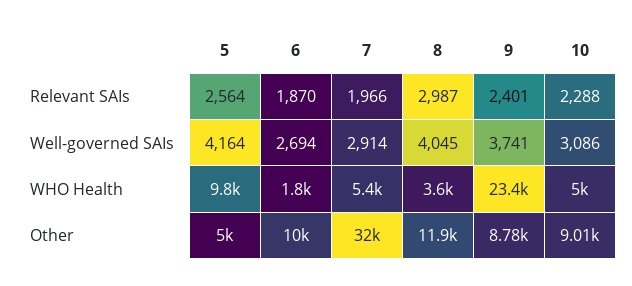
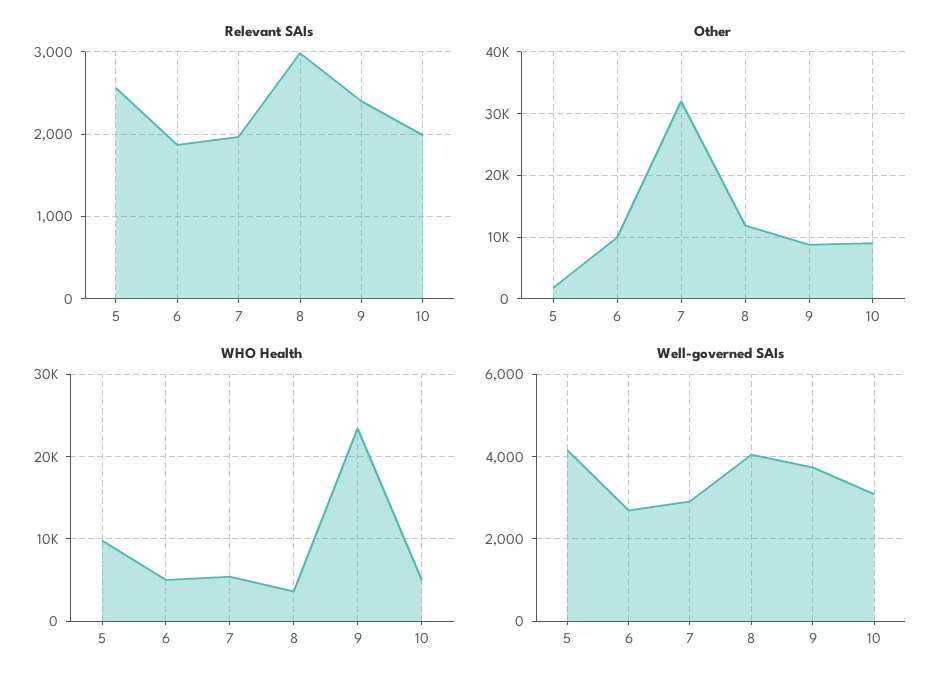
Relevant SAIs, 10: 2288 -> 2000
WHO Health, 6: 1800 -> 5000
Other, 5: 5000 -> 2000

